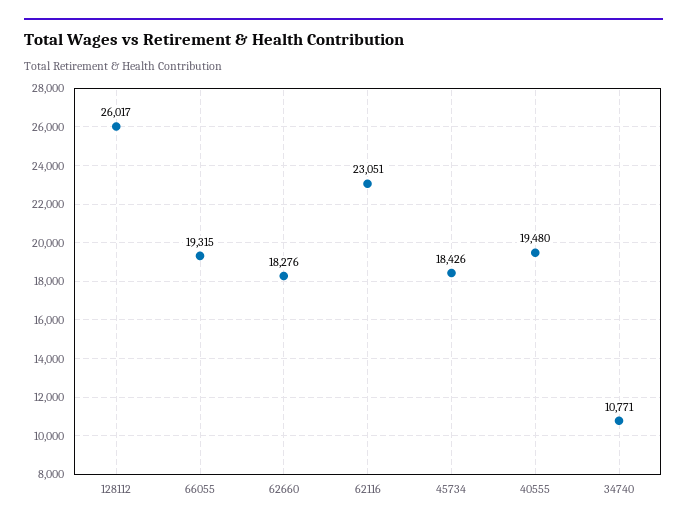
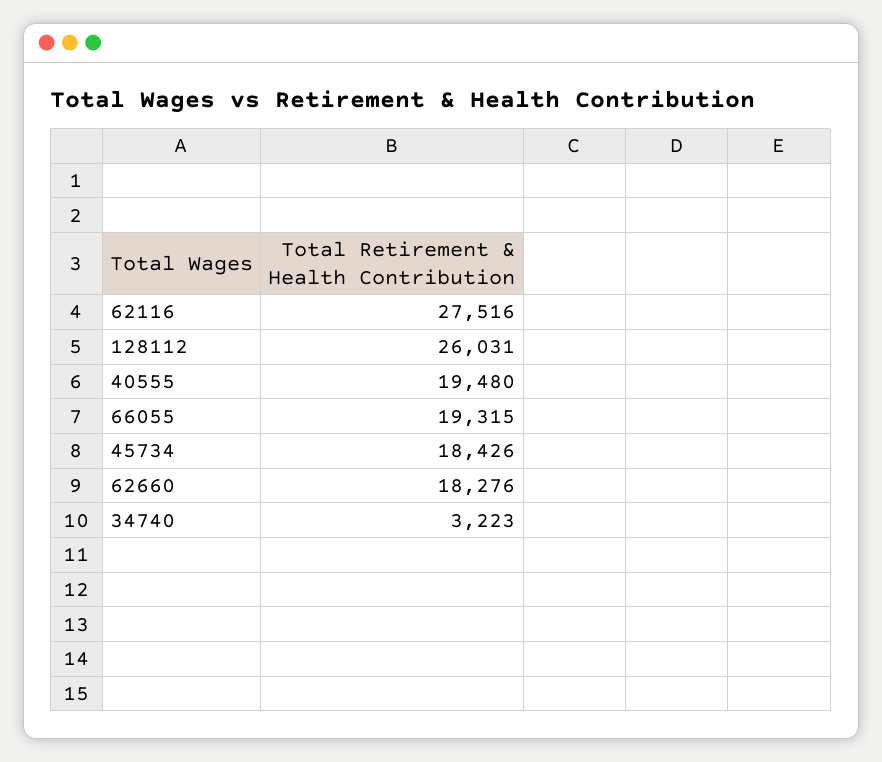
128112: 26017 -> 26031
62116: 23051 -> 27516
34740: 10771 -> 3223

